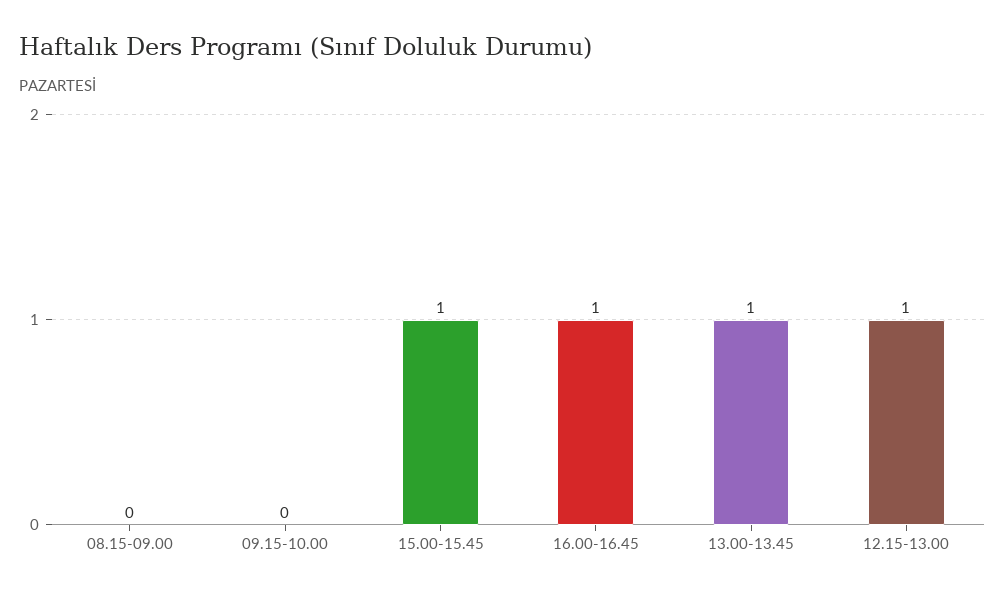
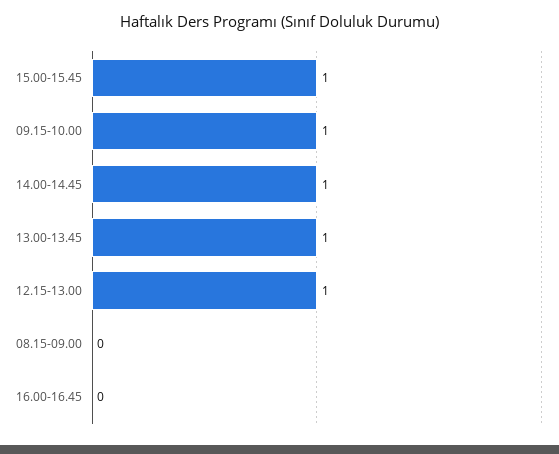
09.15-10.00: 0 -> 1
16.00-16.45: 1 -> 0
14.00-14.45: none -> 1

